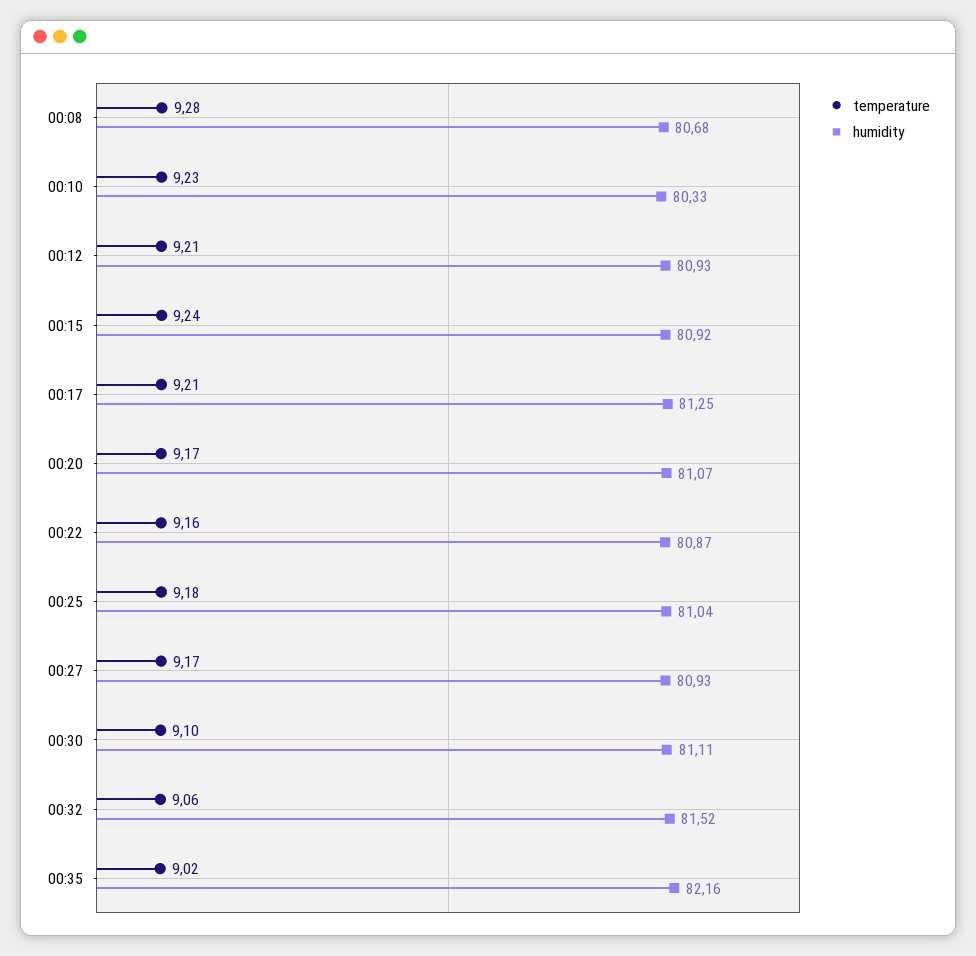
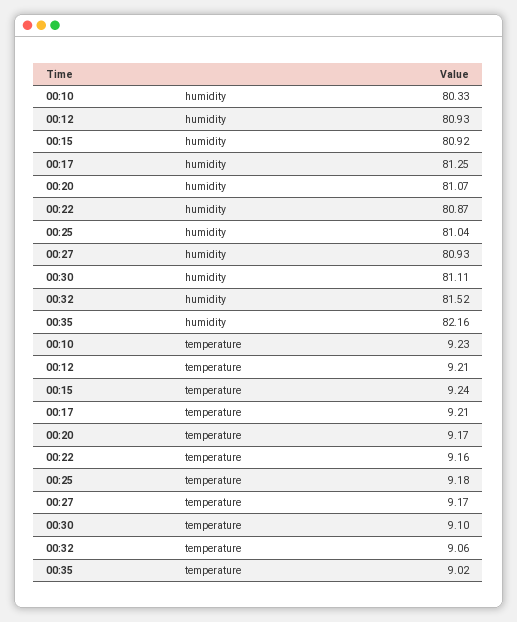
temperature, 00:08: 9.28 -> none
humidity, 00:08: 80.68 -> none

